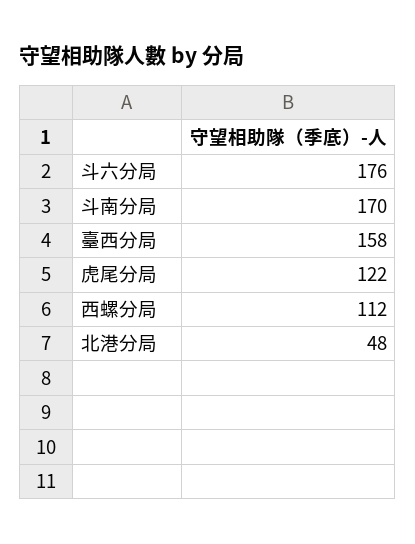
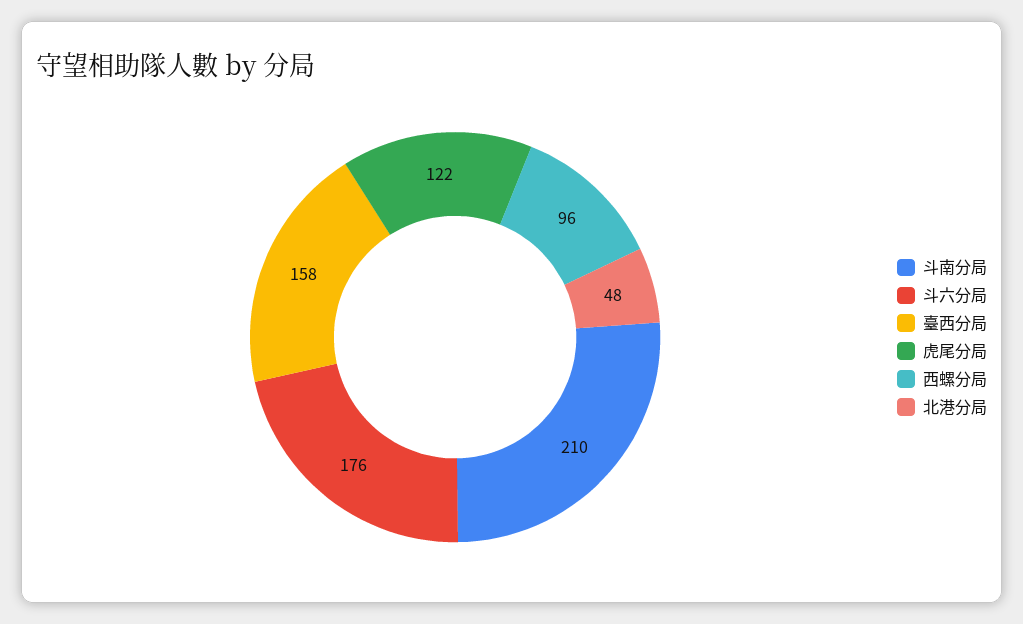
斗南分局: 170 -> 210
西螺分局: 112 -> 96

